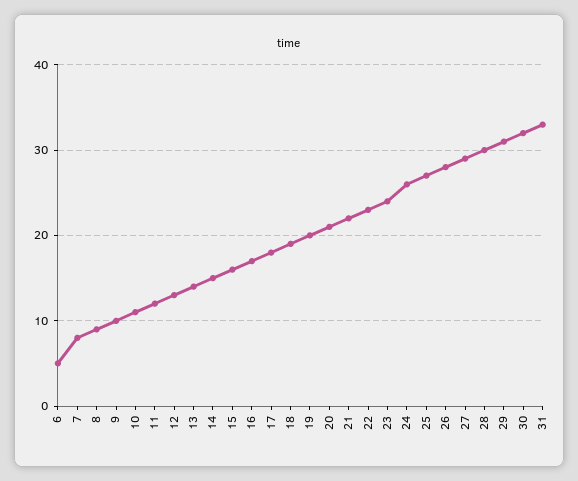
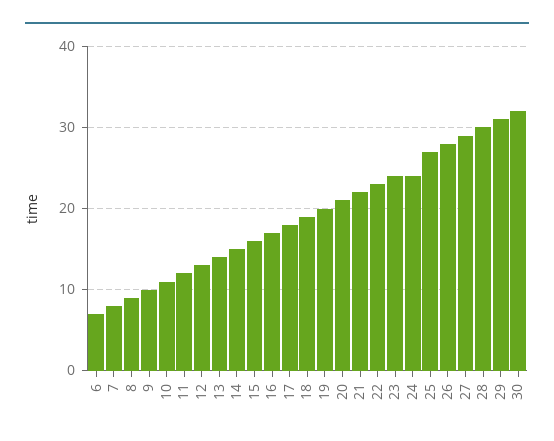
6: 5 -> 7
24: 26 -> 24
31: 33 -> none

